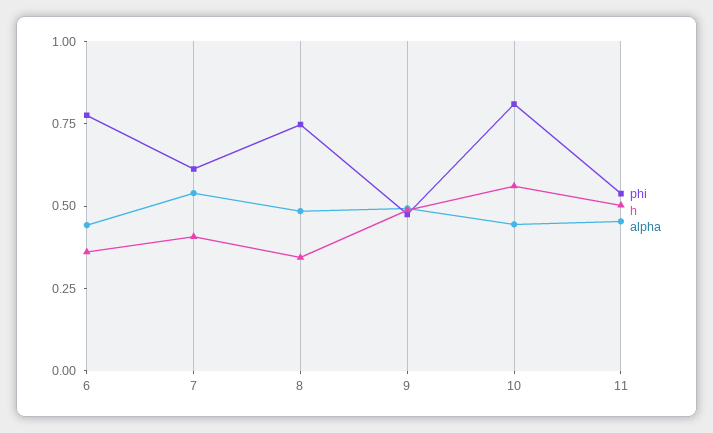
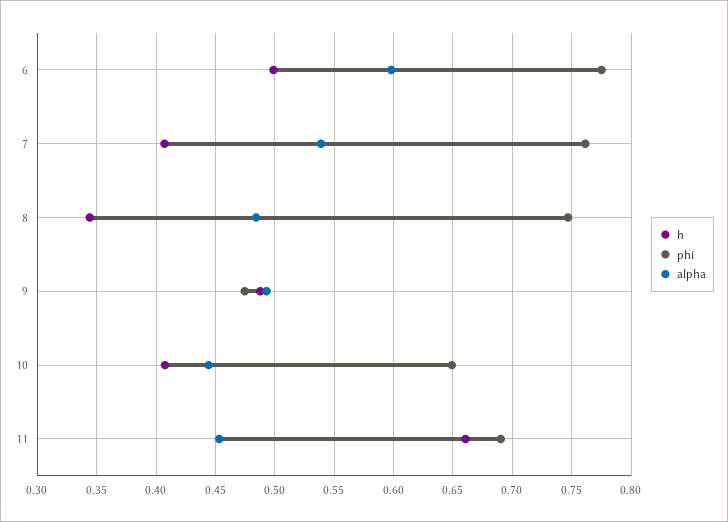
h, 6: 0.35 -> 0.5
alpha, 6: 0.45 -> 0.6
phi, 7: 0.6 -> 0.76
phi, 10: 0.8 -> 0.65
h, 10: 0.55 -> 0.41
phi, 11: 0.55 -> 0.69
h, 11: 0.5 -> 0.66

